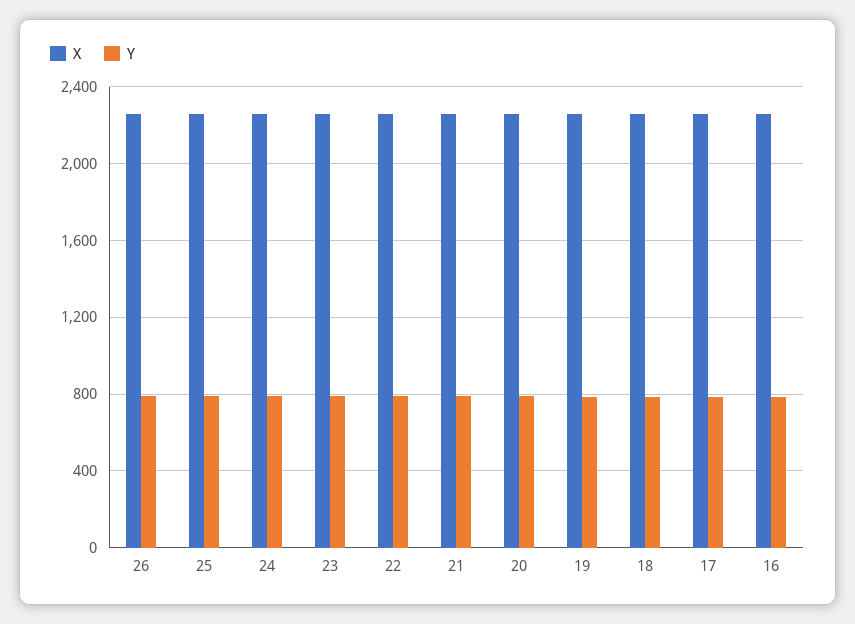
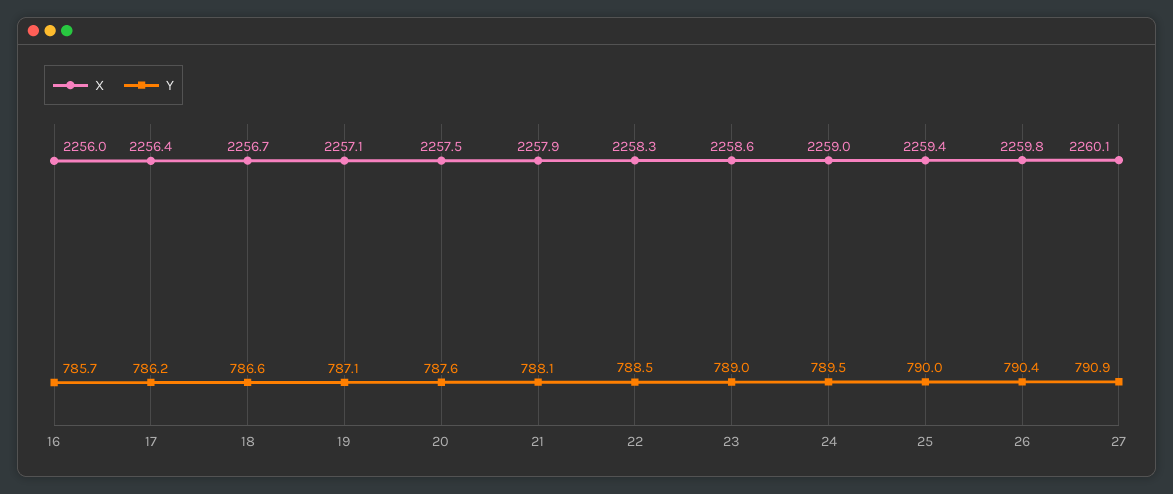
X, 27: none -> 2260.1
Y, 27: none -> 790.9

